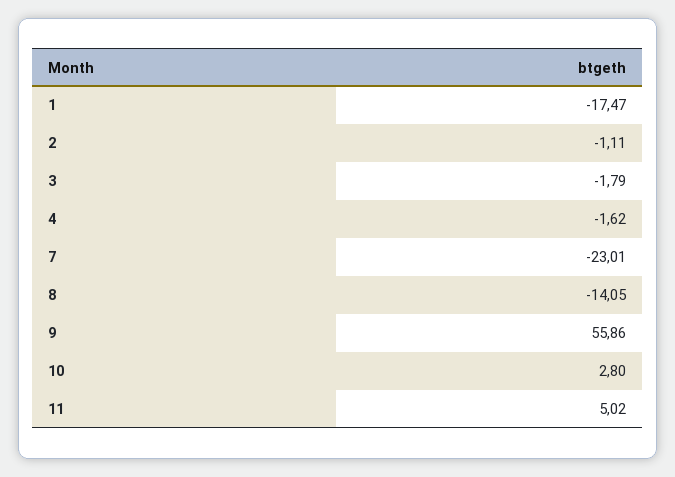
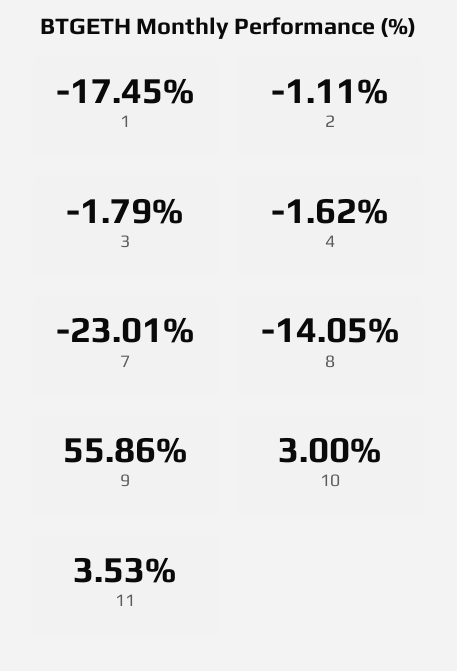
1: -17.47 -> -17.45
10: 2.8 -> 3
11: 5.02 -> 3.53

